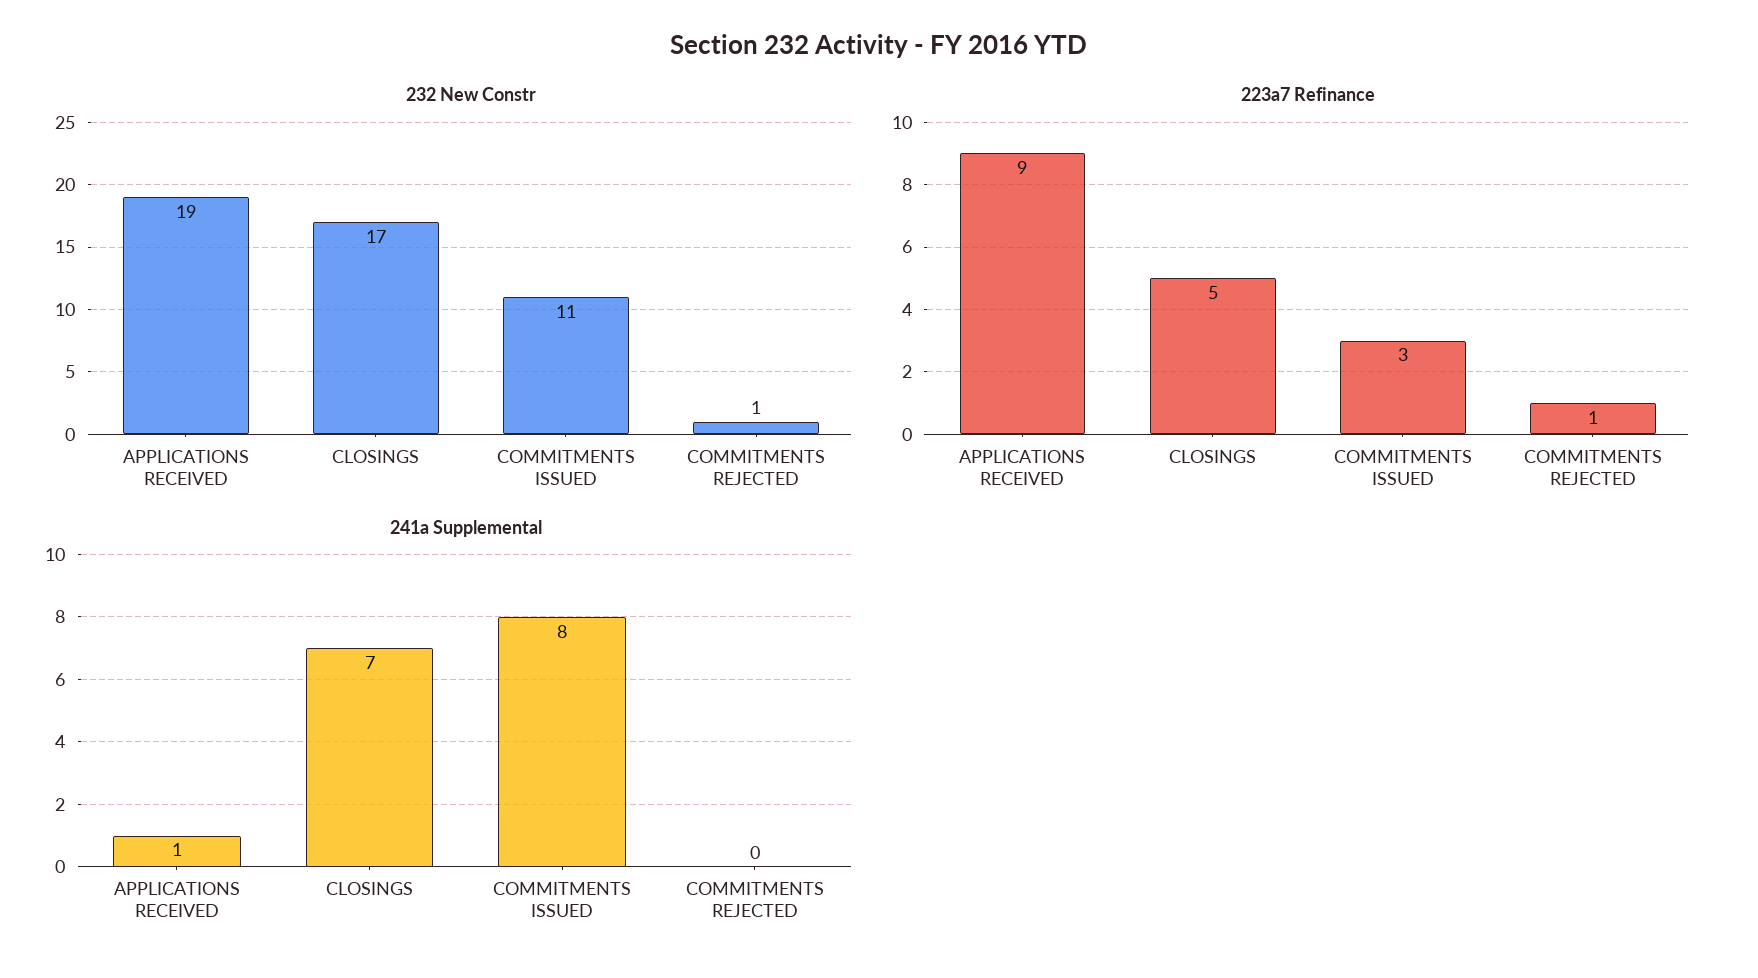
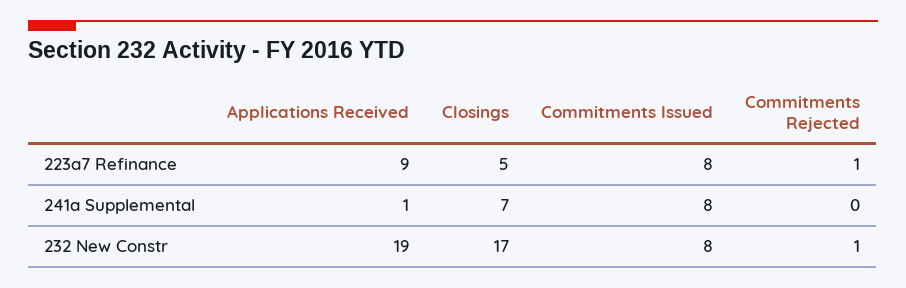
232 New Constr, COMMITMENTS ISSUED: 11 -> 8
223a7 Refinance, COMMITMENTS ISSUED: 3 -> 8

